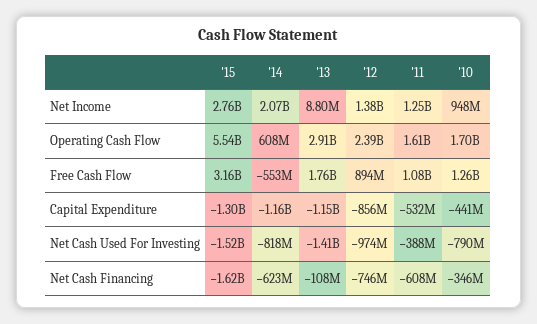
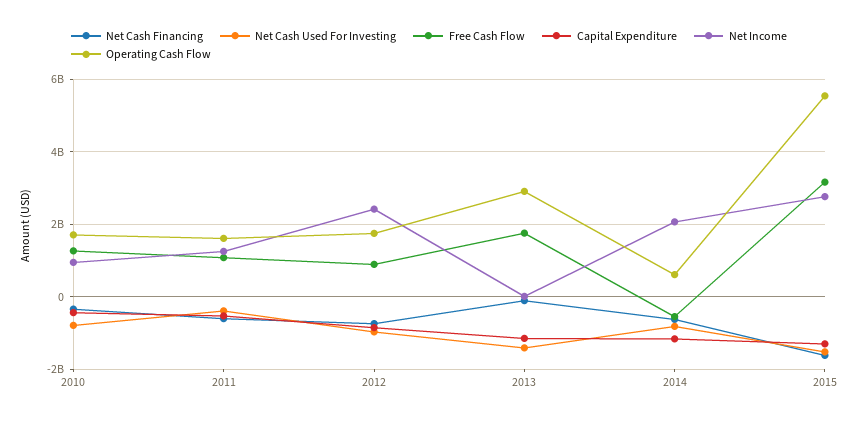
Net Income, '12: 1380000000 -> 2400000000
Operating Cash Flow, '12: 2390000000 -> 1800000000

